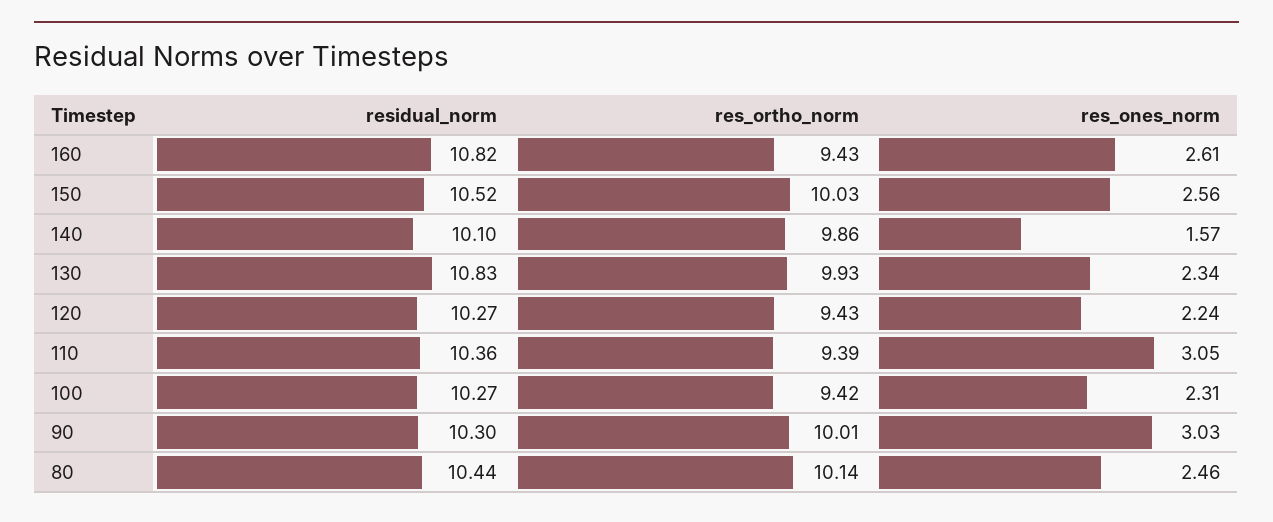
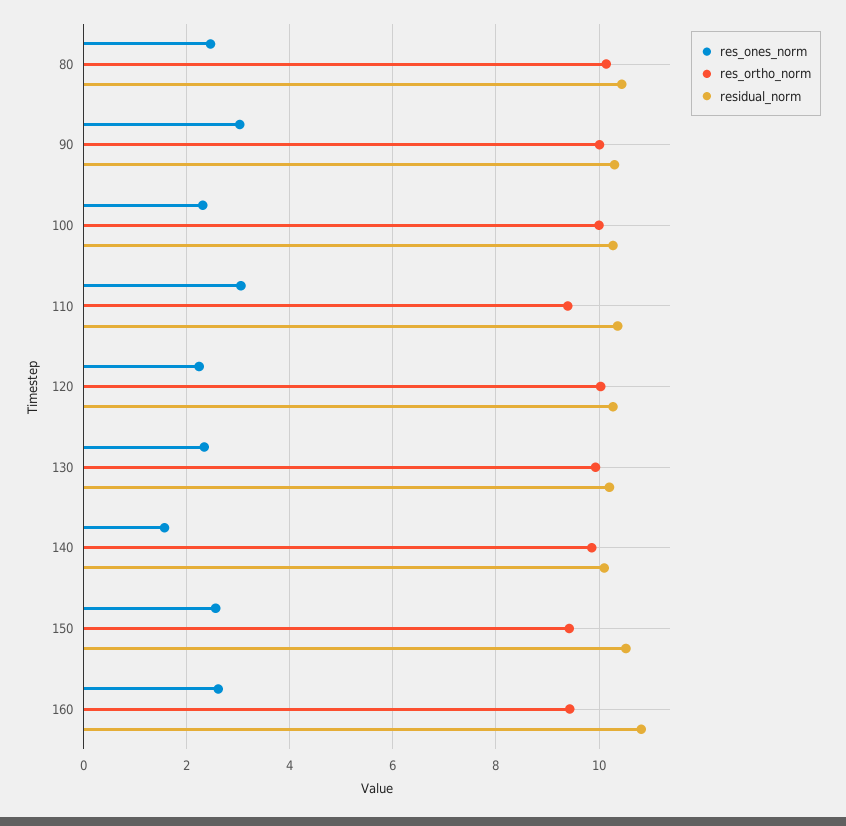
res_ortho_norm, 150: 10.03 -> 9.4
residual_norm, 130: 10.83 -> 10.2
res_ortho_norm, 120: 9.43 -> 10
res_ortho_norm, 100: 9.42 -> 10

